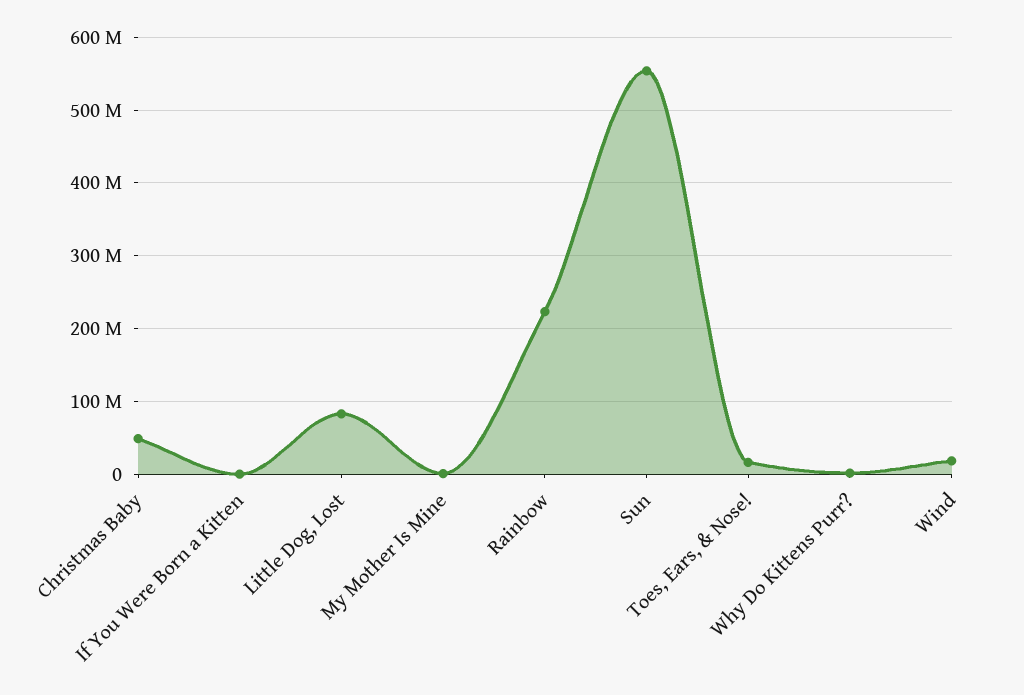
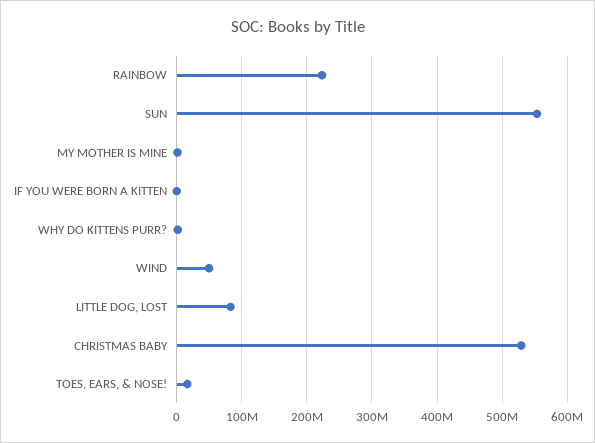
Christmas Baby: 50000000 -> 530000000
Wind: 20000000 -> 50000000

